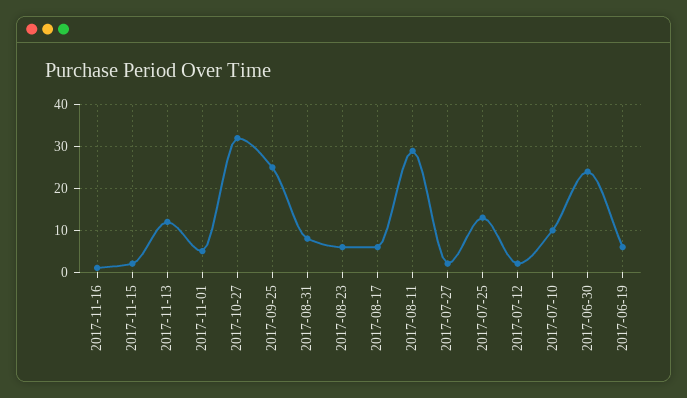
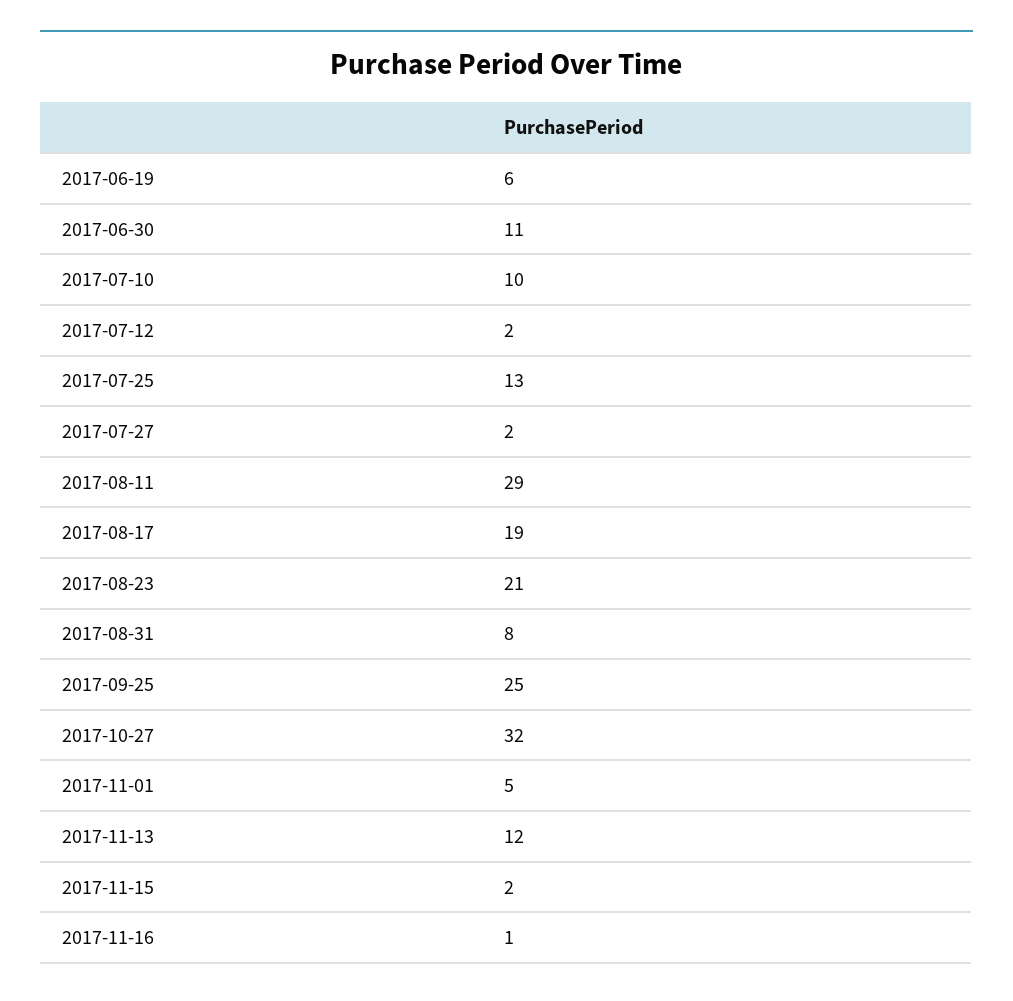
2017-08-23: 5 -> 21
2017-08-17: 5 -> 19
2017-06-30: 25 -> 11

